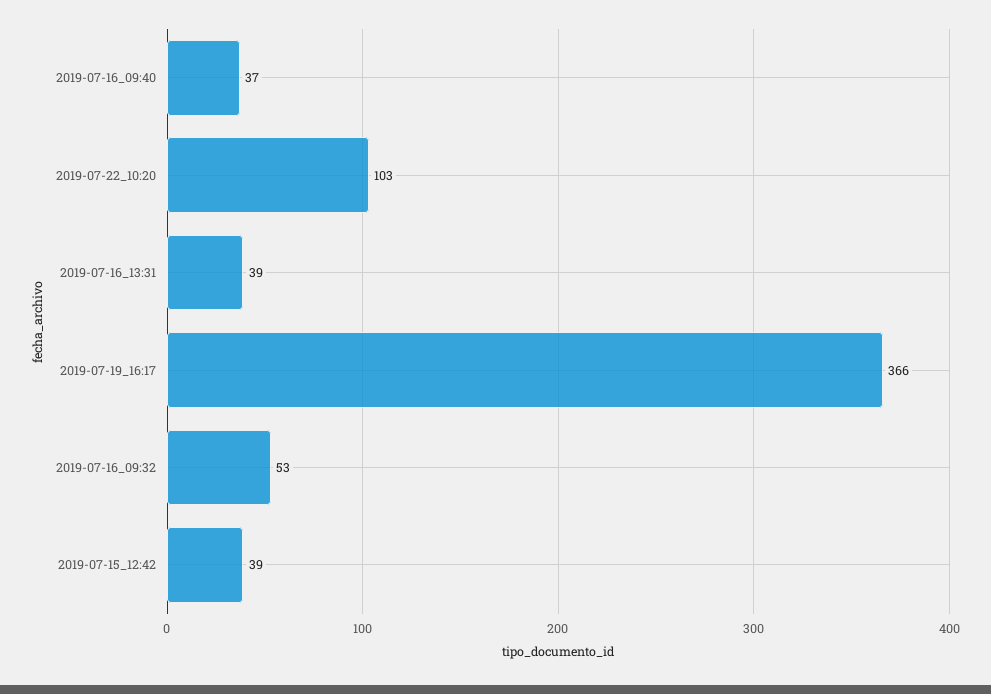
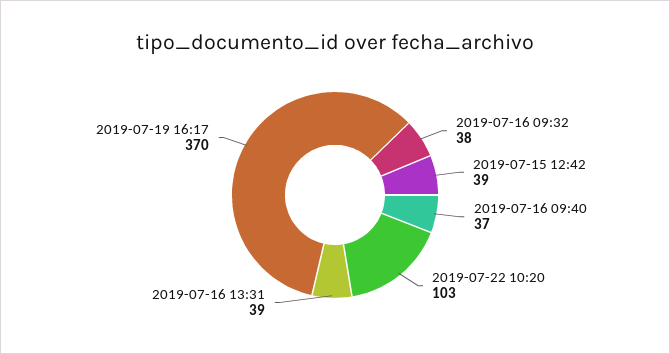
2019-07-19_16:17: 366 -> 370
2019-07-16_09:32: 53 -> 38

